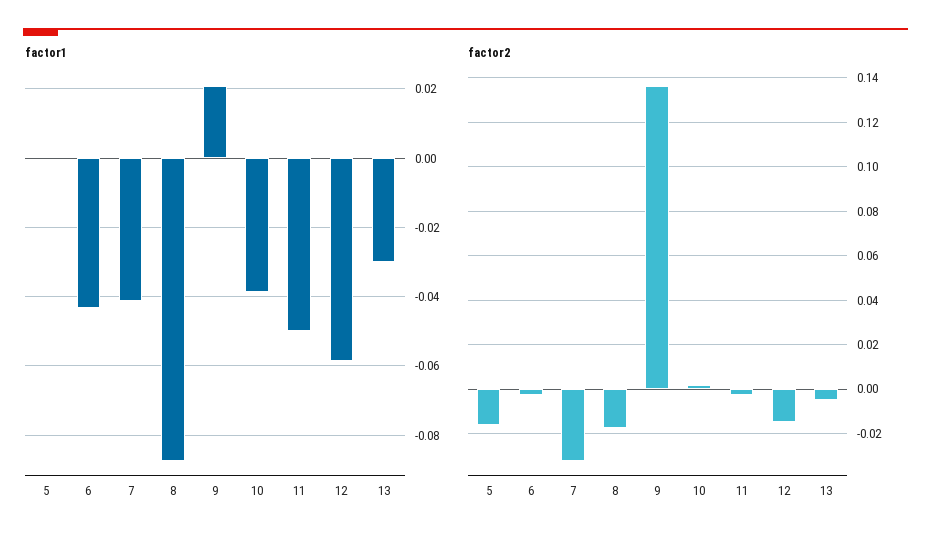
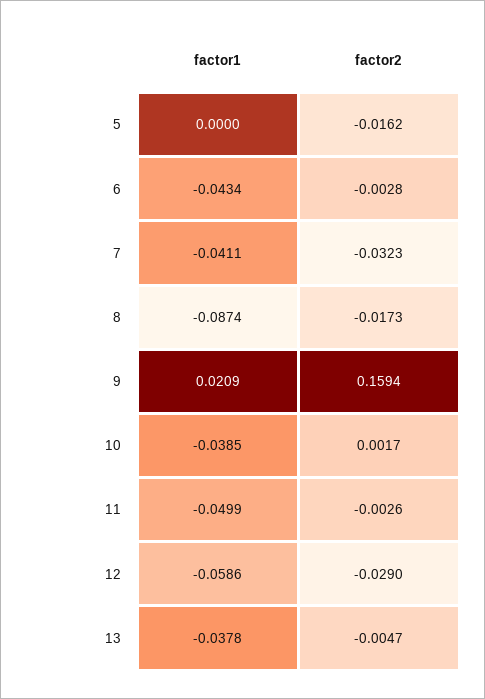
factor1, 13: -0.03 -> -0.0378
factor2, 9: 0.135 -> 0.1594
factor2, 12: -0.015 -> -0.029

